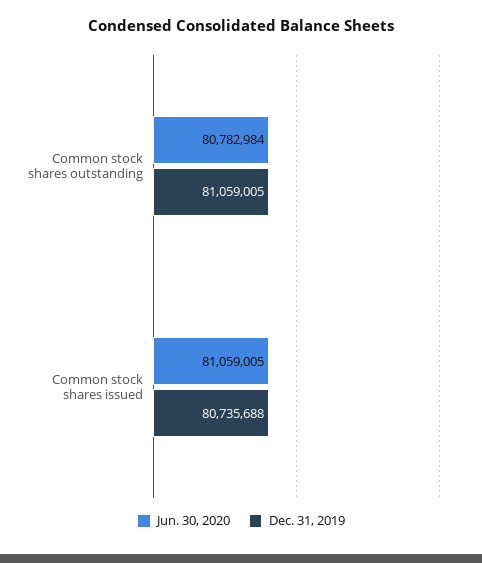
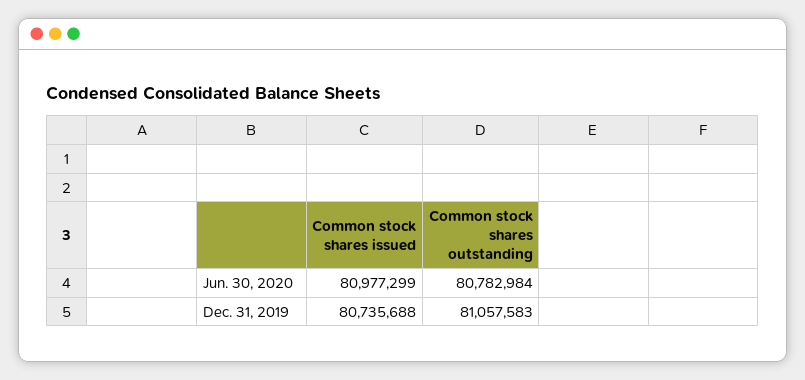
Dec. 31, 2019, Common stock shares outstanding: 81059005 -> 81057583
Jun. 30, 2020, Common stock shares issued: 81059005 -> 80977299

